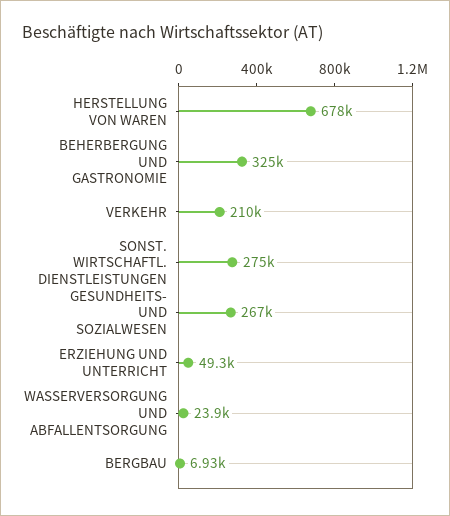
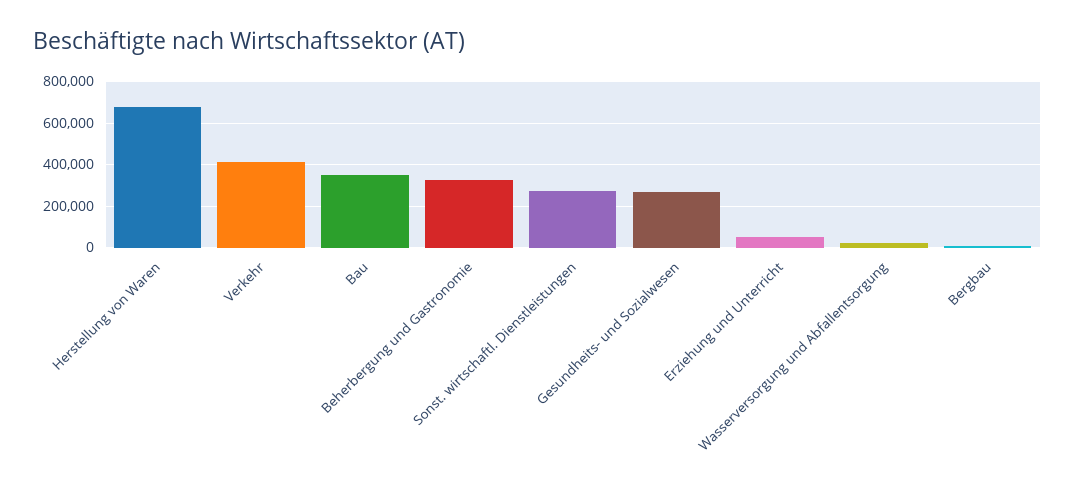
VERKEHR: 210000 -> 400000
Bau: none -> 350000

